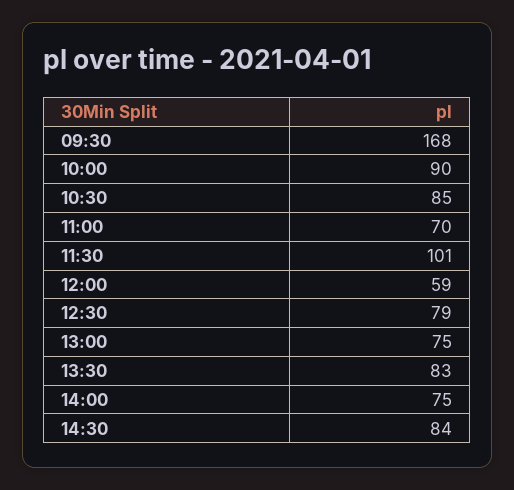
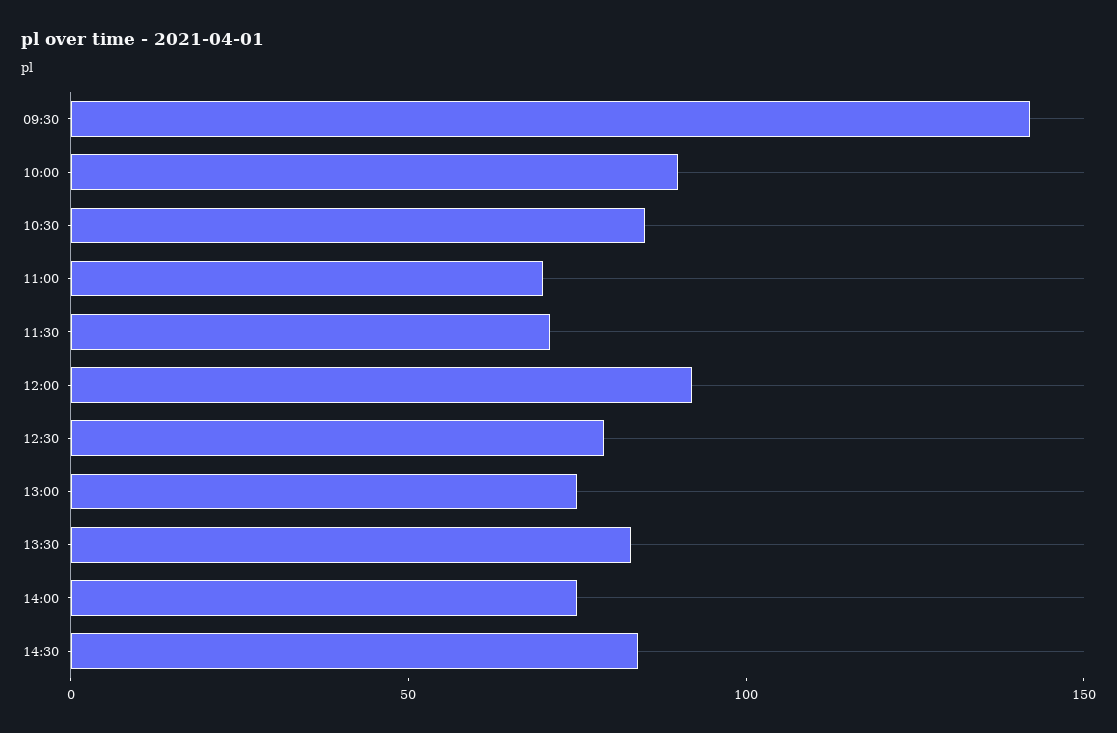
09:30: 168 -> 140
11:30: 101 -> 70
12:00: 59 -> 90

